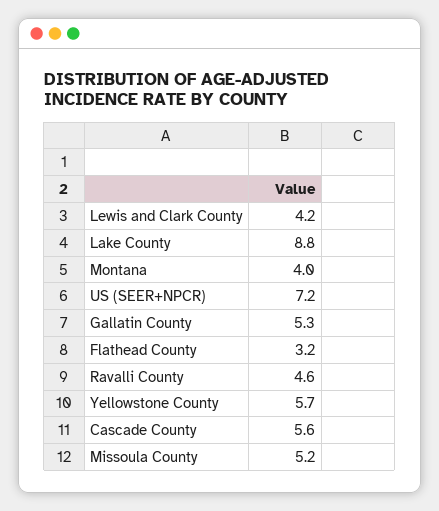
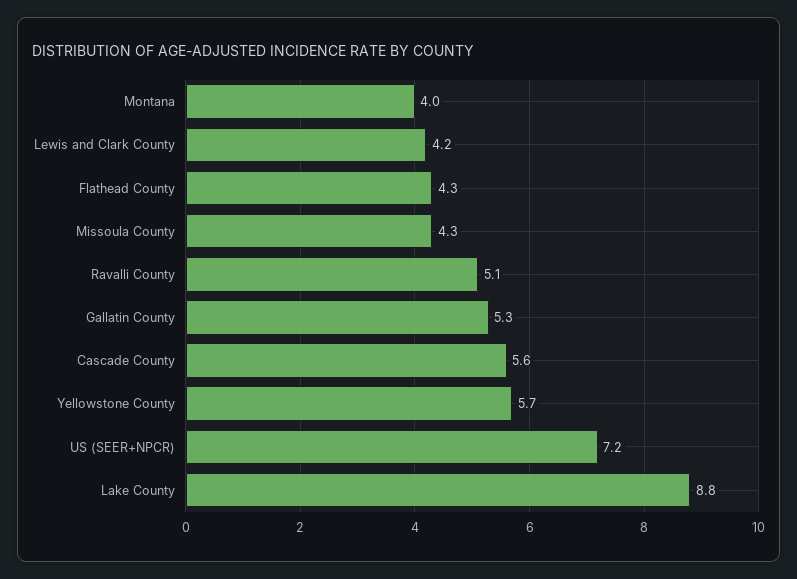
Flathead County: 3.2 -> 4.3
Ravalli County: 4.6 -> 5.1
Missoula County: 5.2 -> 4.3

